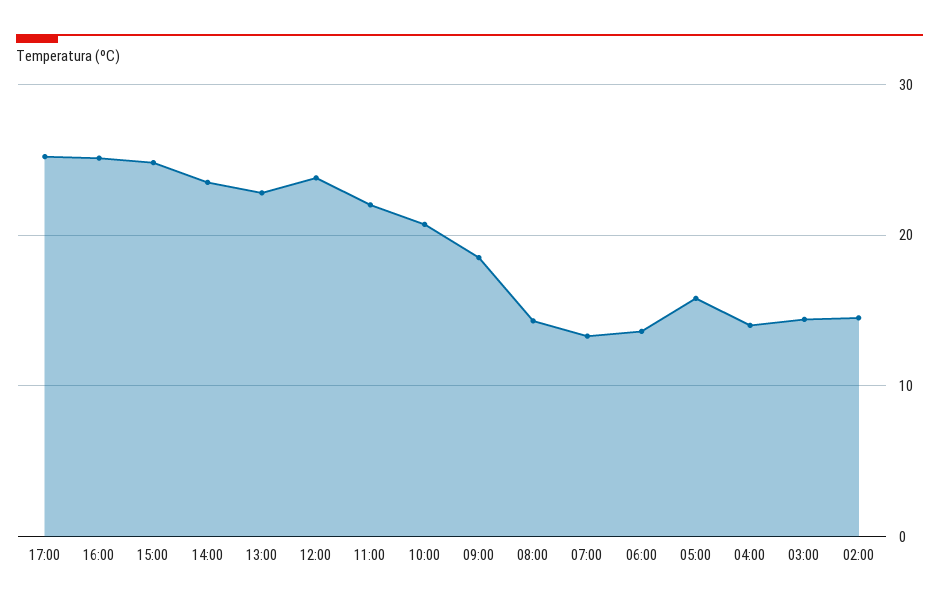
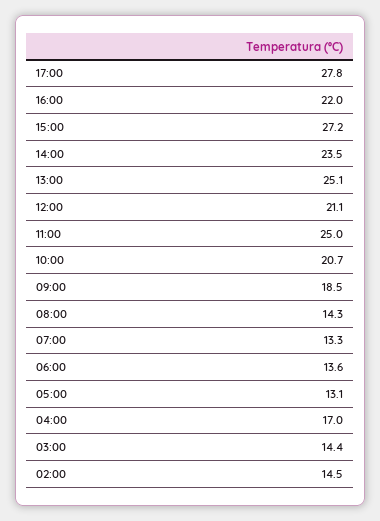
17:00: 25 -> 27.8
16:00: 25 -> 22
15:00: 25 -> 27.2
13:00: 23 -> 25.1
12:00: 24 -> 21.1
11:00: 22 -> 25
05:00: 16 -> 13.1
04:00: 14 -> 17

